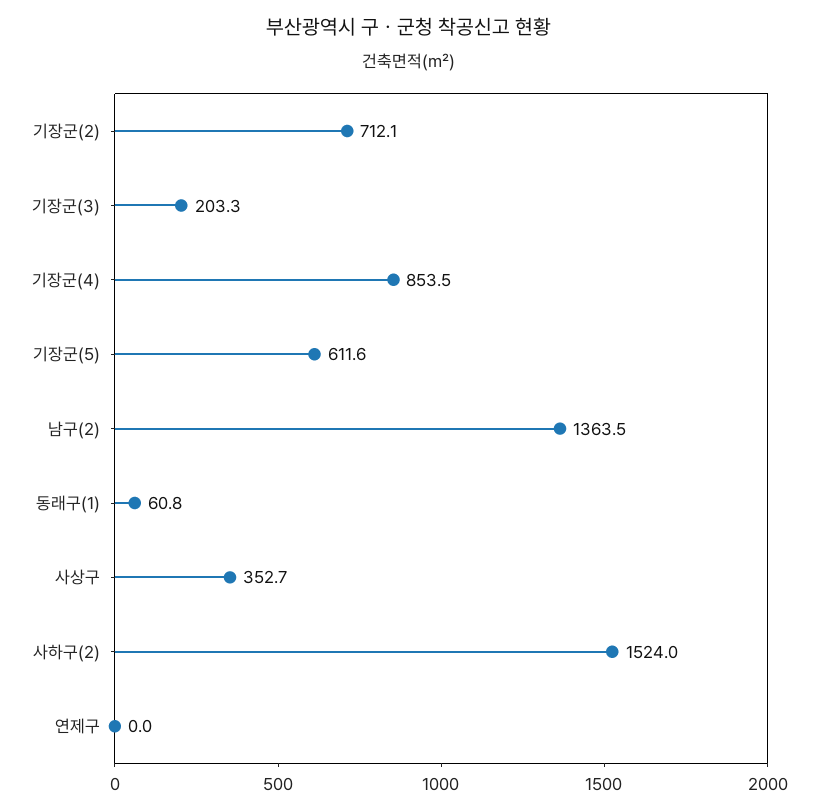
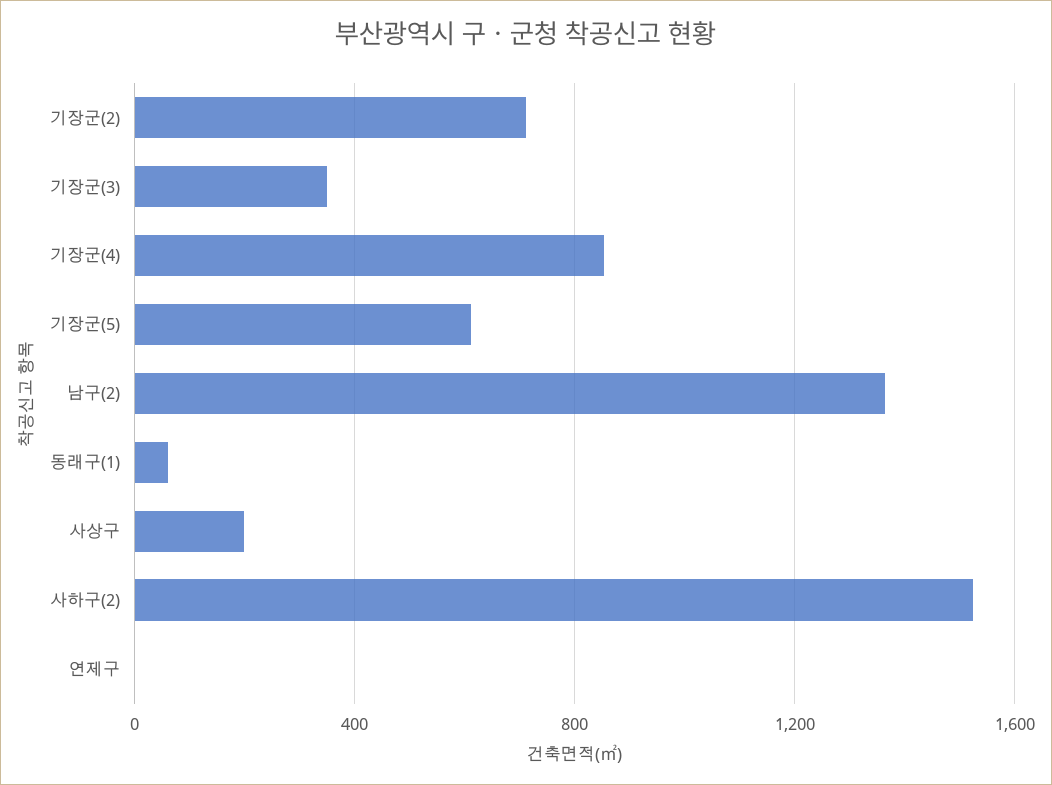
기장군(3): 203.3 -> 350
사상구: 352.7 -> 200

